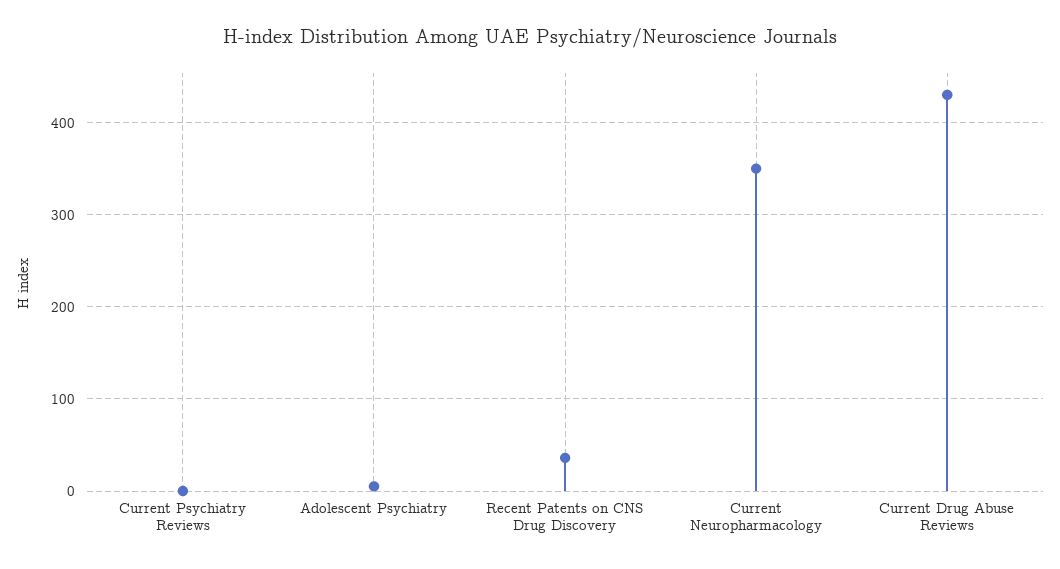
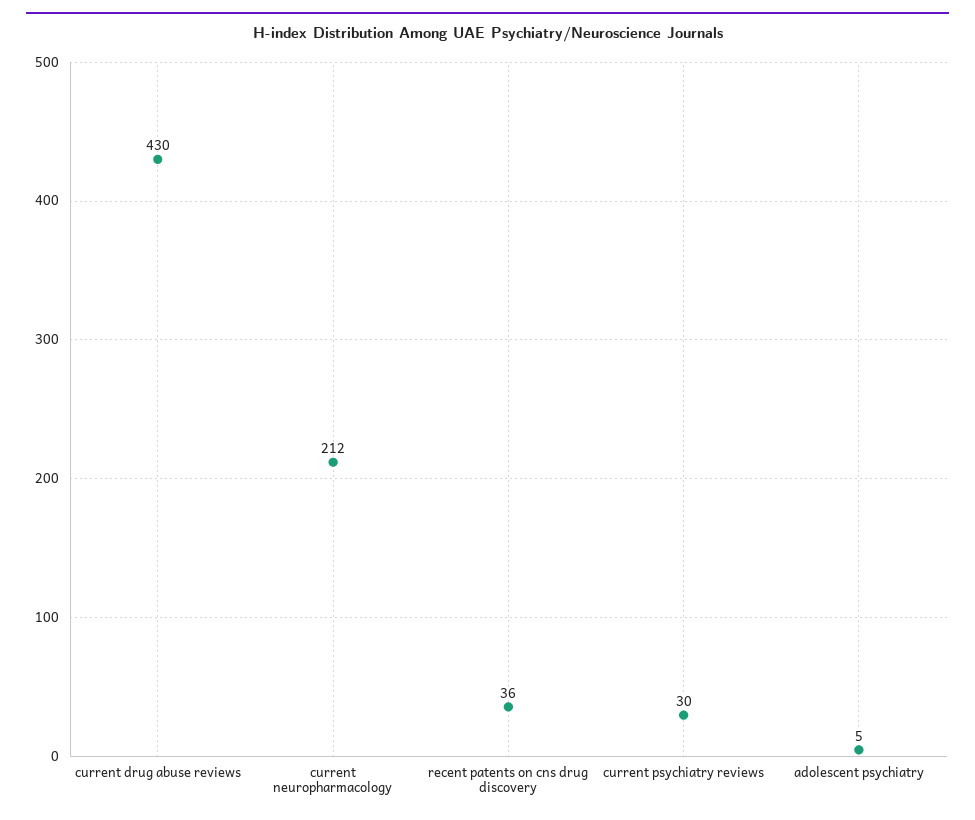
Current Psychiatry Reviews: 0 -> 30
Current Neuropharmacology: 350 -> 212

